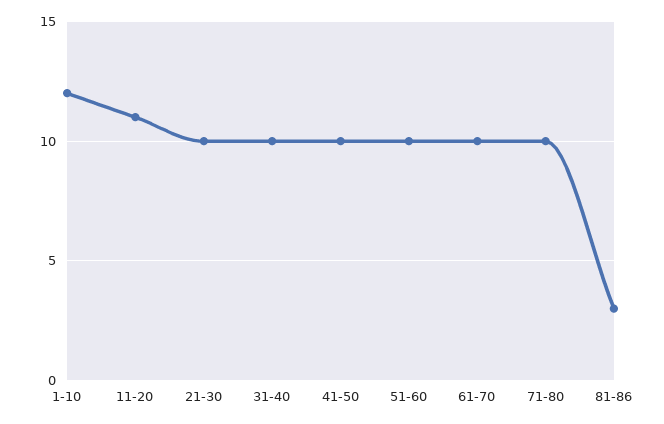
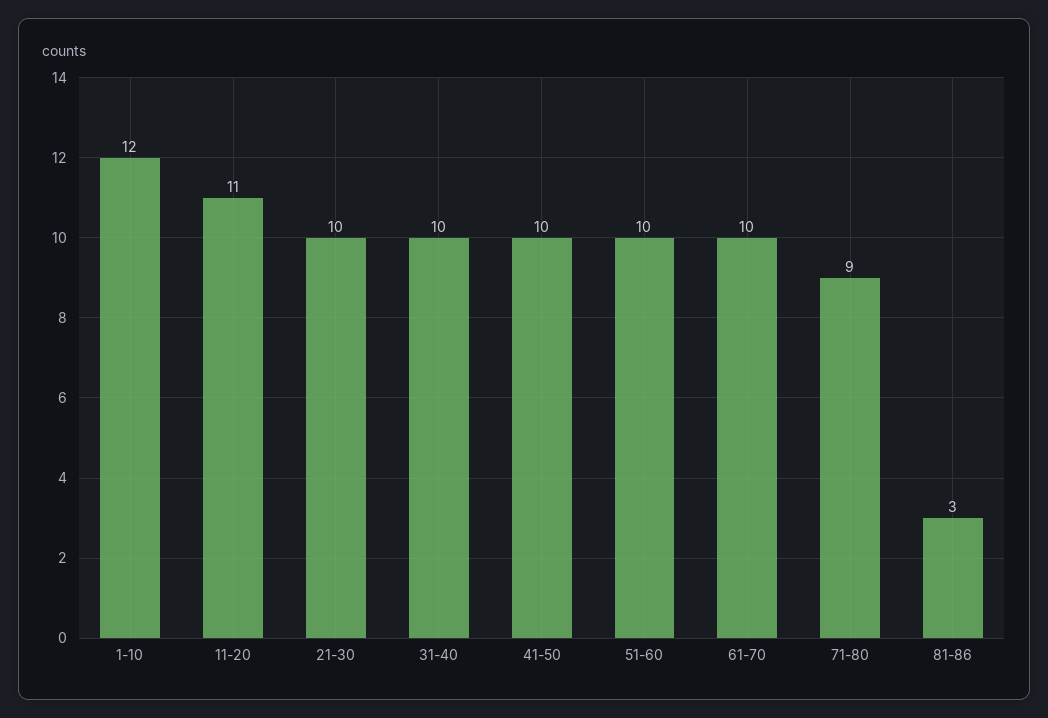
71-80: 10 -> 9

